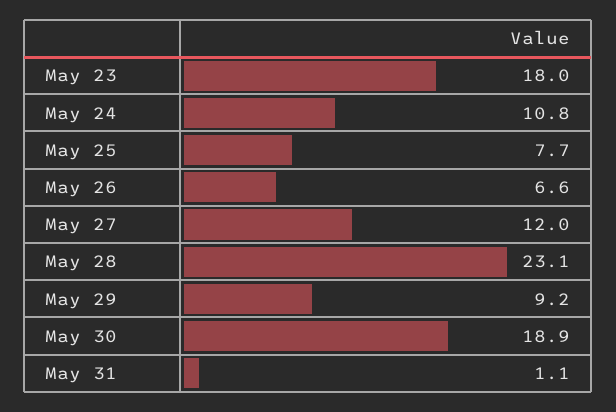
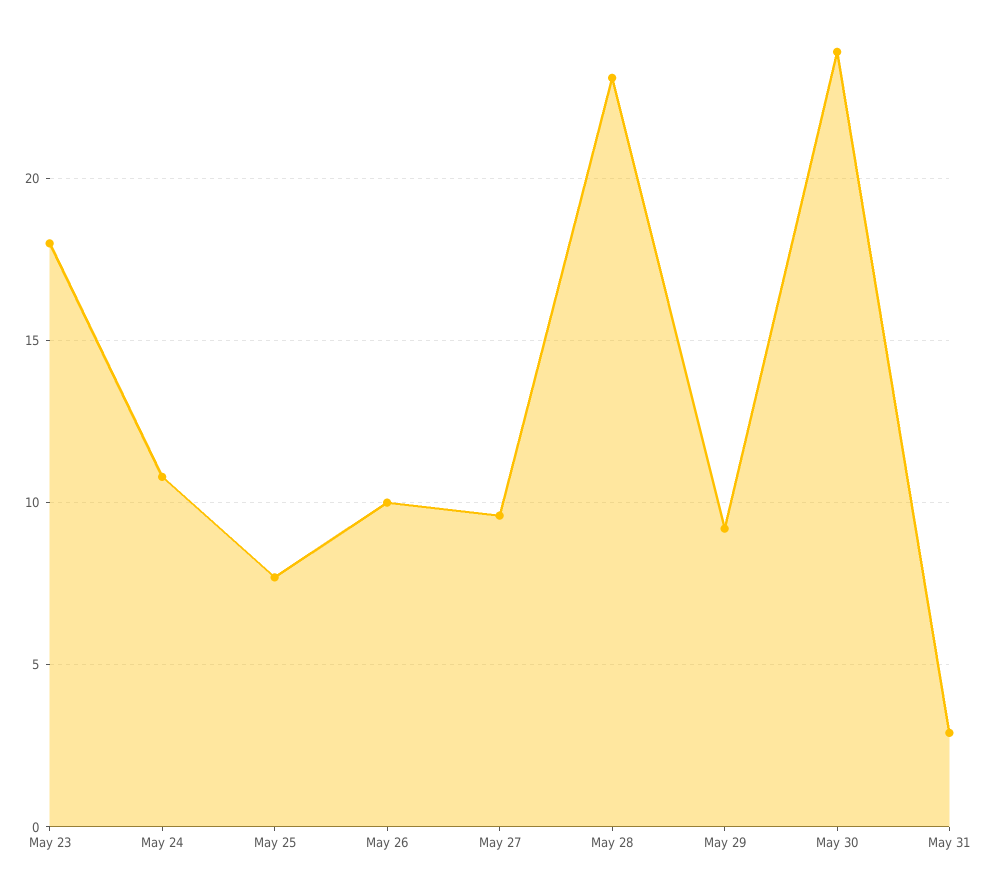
May 26: 6.6 -> 10
May 27: 12 -> 9.5
May 30: 18.9 -> 24
May 31: 1.1 -> 3

